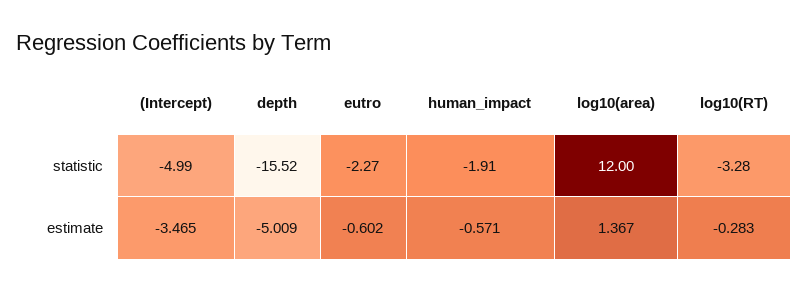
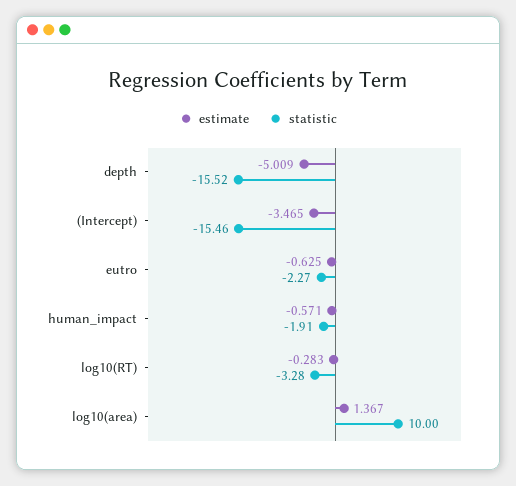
statistic, (Intercept): -4.99 -> -15.46
statistic, log10(area): 12 -> 10
estimate, eutro: -0.602 -> -0.625

